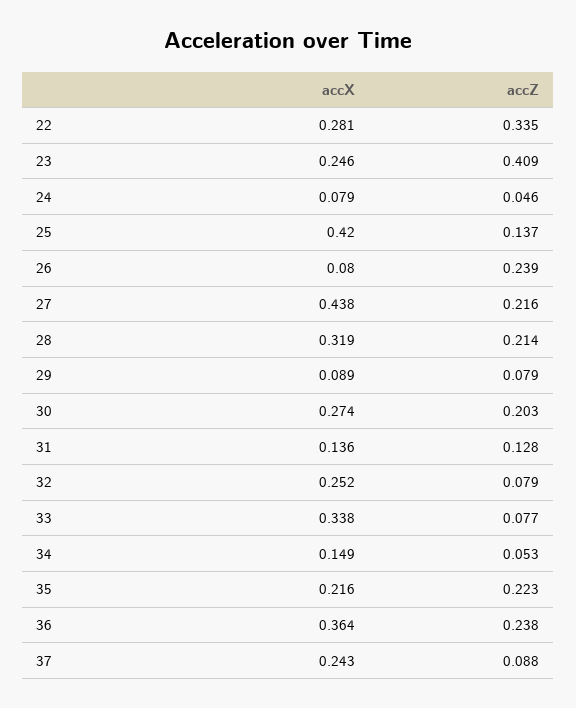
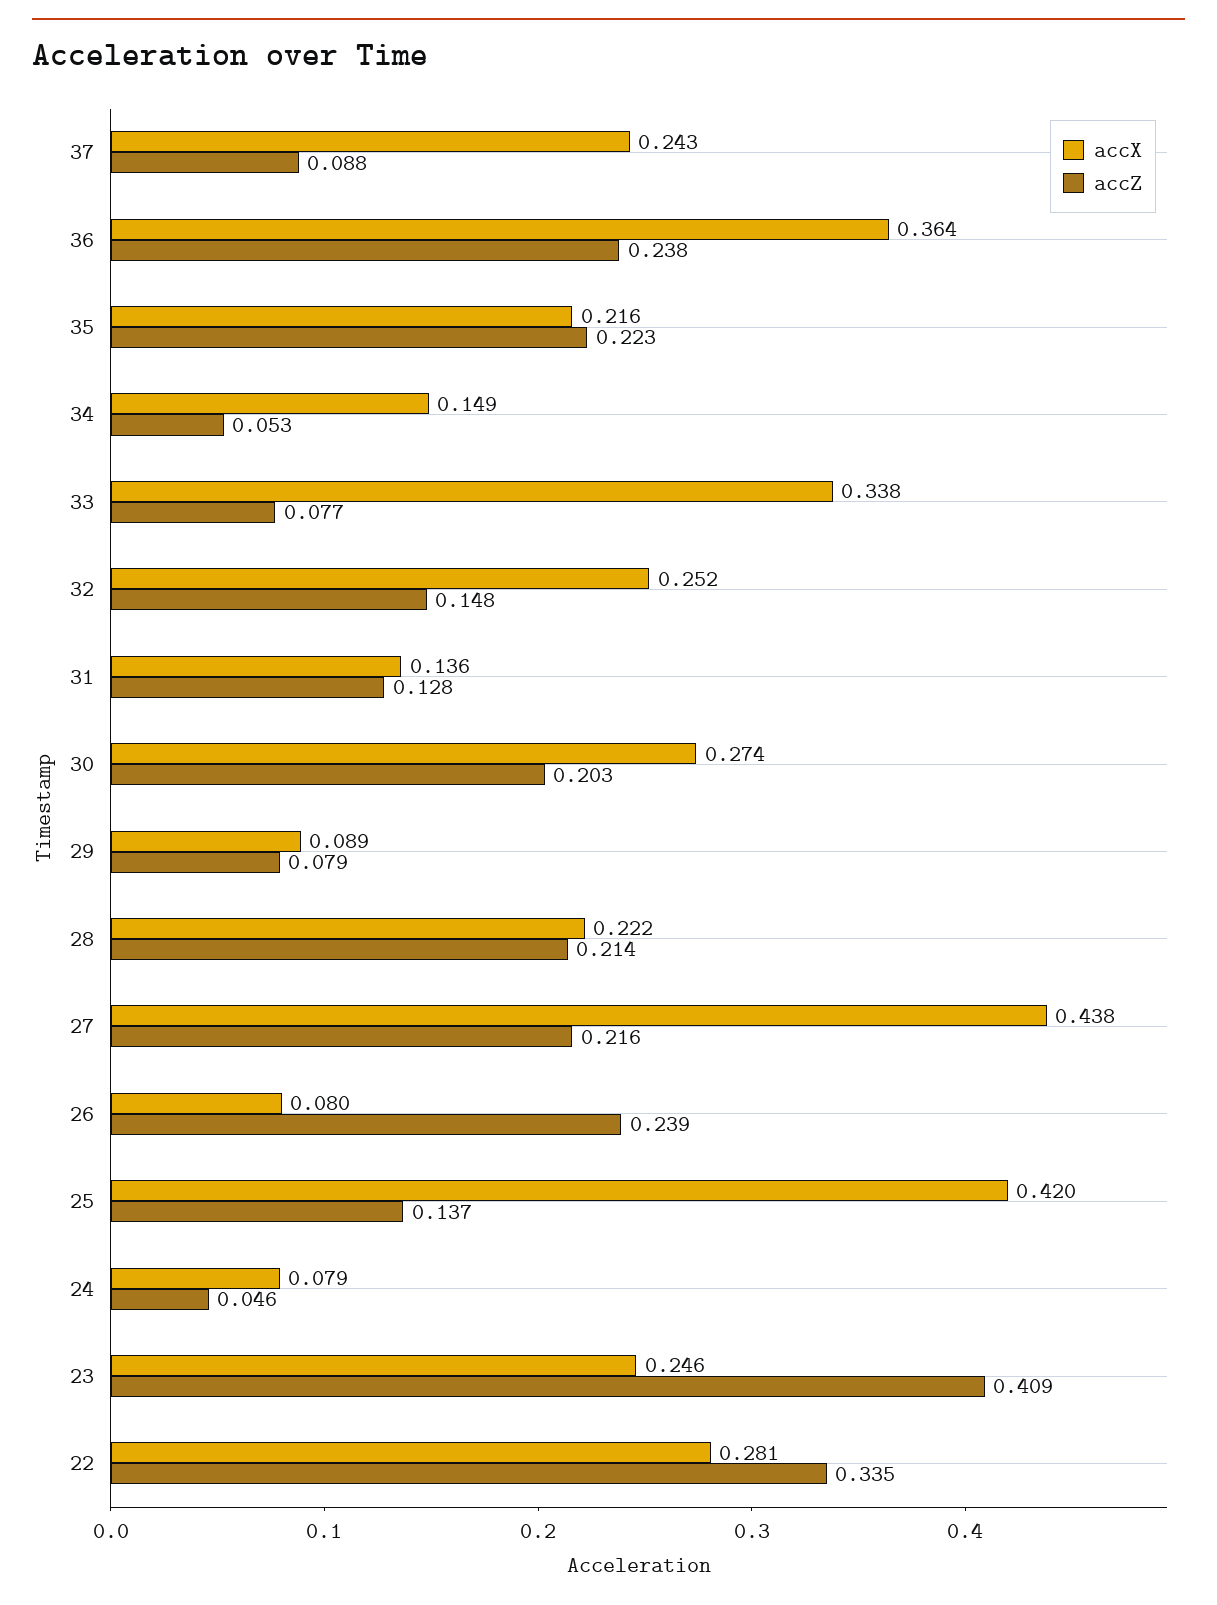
accX, 28: 0.319 -> 0.222
accZ, 32: 0.079 -> 0.148

